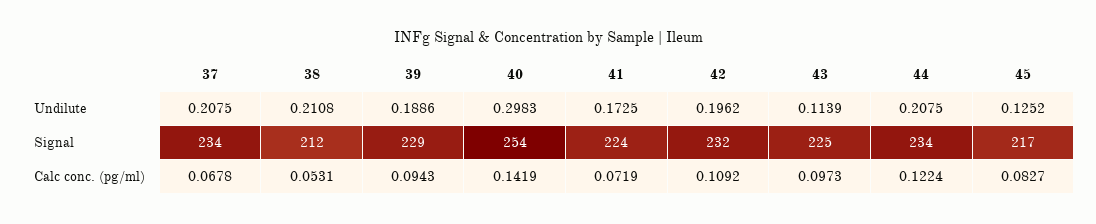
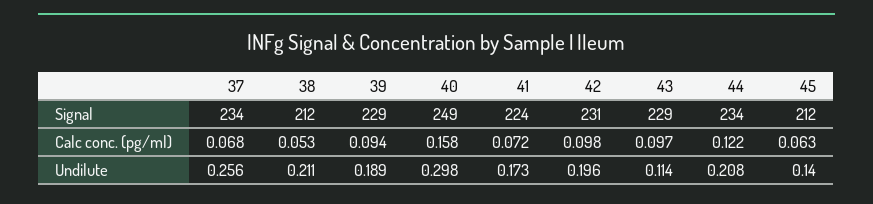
37, Undilute: 0.2075 -> 0.256
45, Undilute: 0.1252 -> 0.14
40, Signal: 254 -> 249
42, Signal: 232 -> 231
43, Signal: 225 -> 229
45, Signal: 217 -> 212
40, Calc conc. (pg/ml): 0.1419 -> 0.158
42, Calc conc. (pg/ml): 0.1092 -> 0.098
45, Calc conc. (pg/ml): 0.0827 -> 0.063

